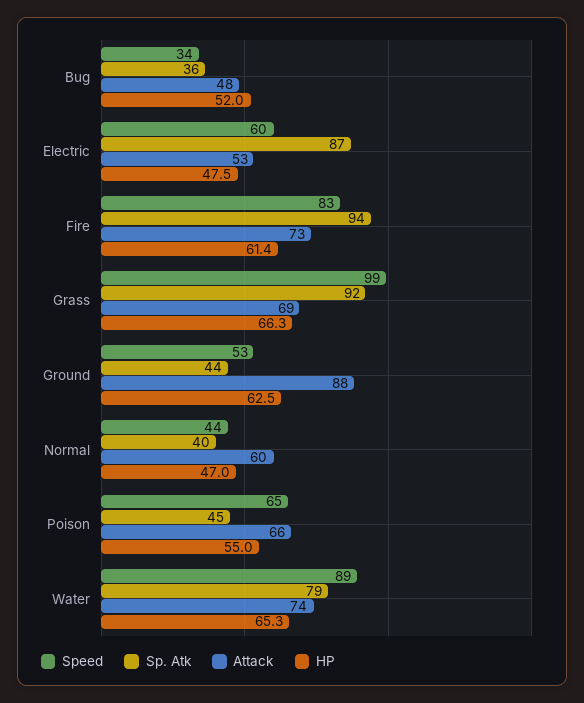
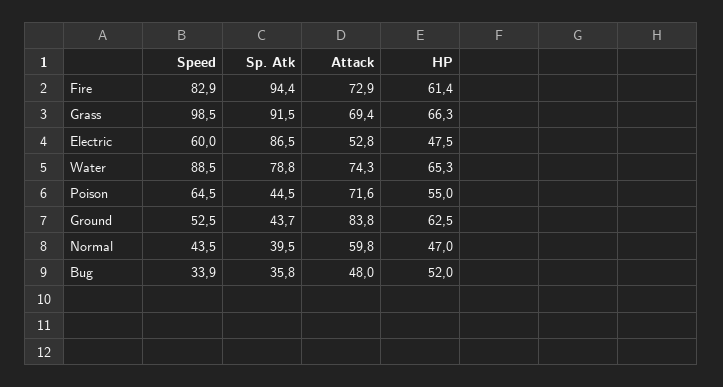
Attack, Ground: 88 -> 83.8
Attack, Poison: 66 -> 71.6

